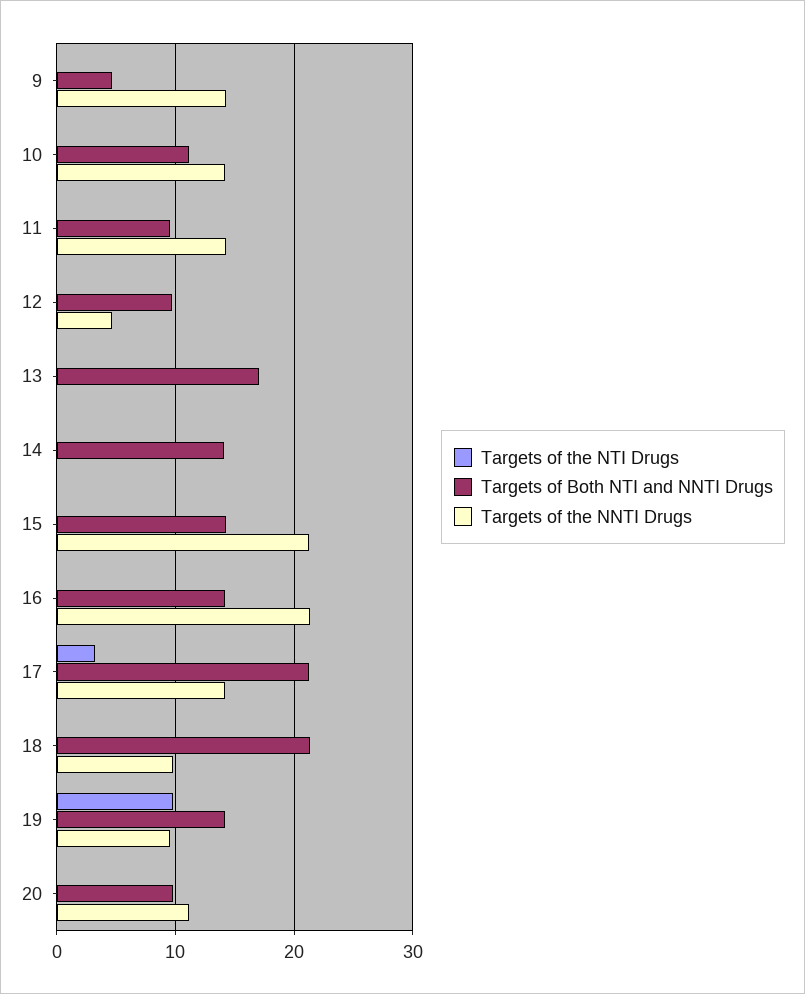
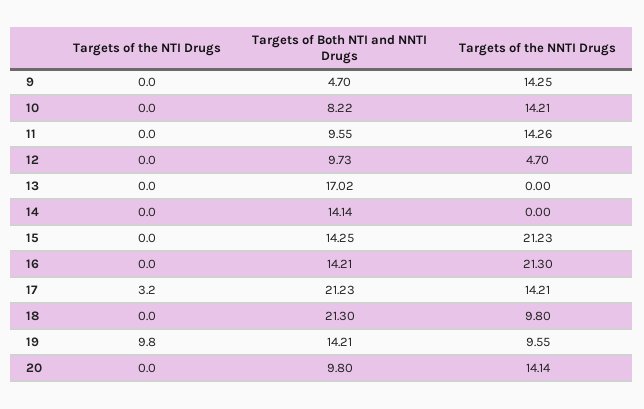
Targets of Both NTI and NNTI Drugs, 10: 11 -> 8.22
Targets of the NNTI Drugs, 20: 11 -> 14.14

